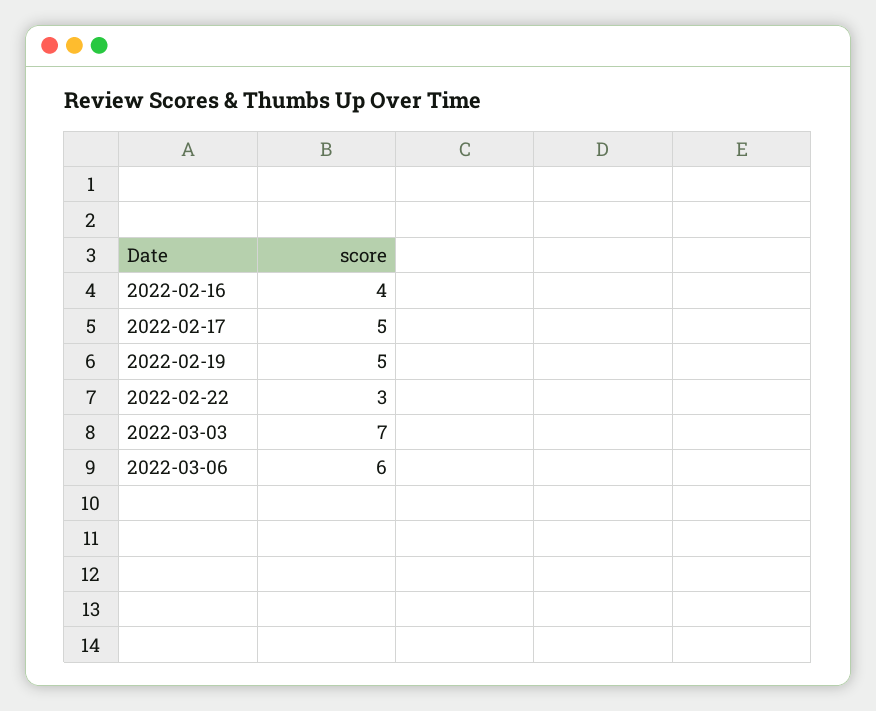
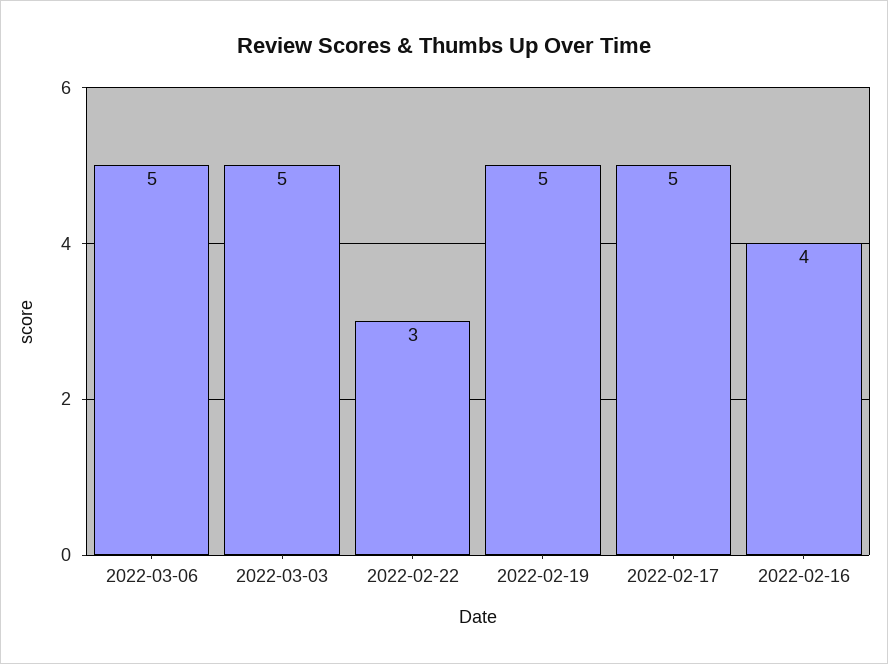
2022-03-03: 7 -> 5
2022-03-06: 6 -> 5

